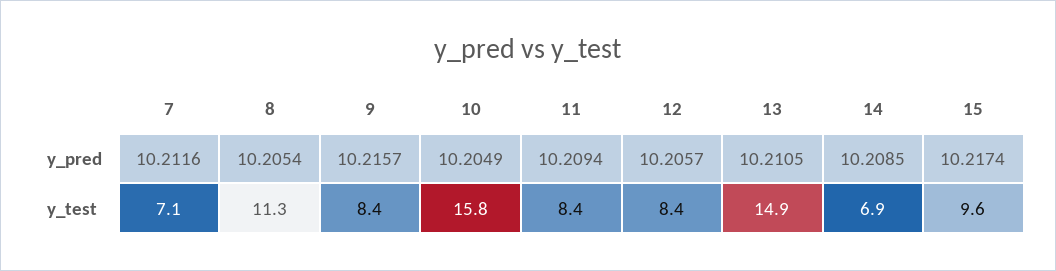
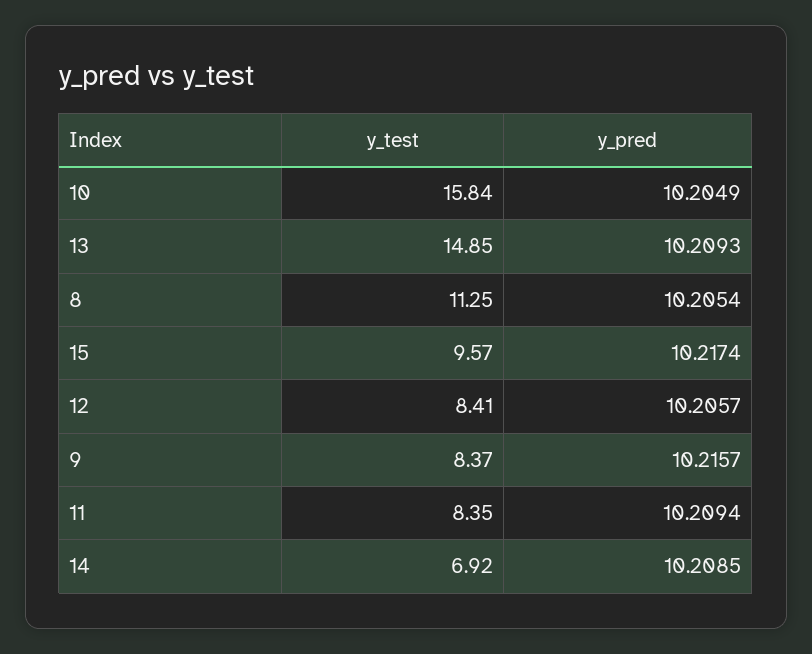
7, y_pred: 10.2116 -> none
13, y_pred: 10.2105 -> 10.2093
7, y_test: 7.1 -> none

